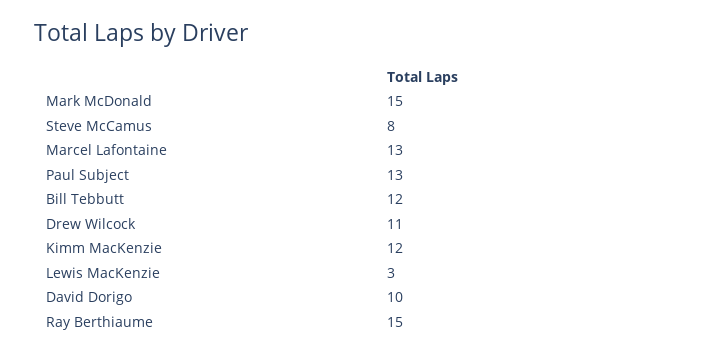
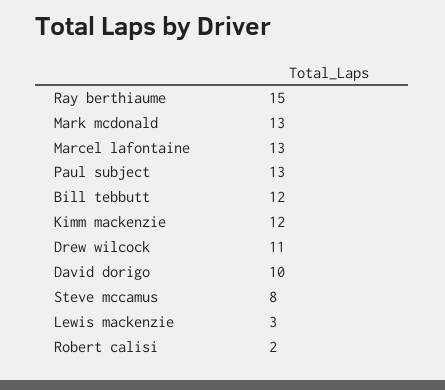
Mark McDonald: 15 -> 13
Robert calisi: none -> 2

